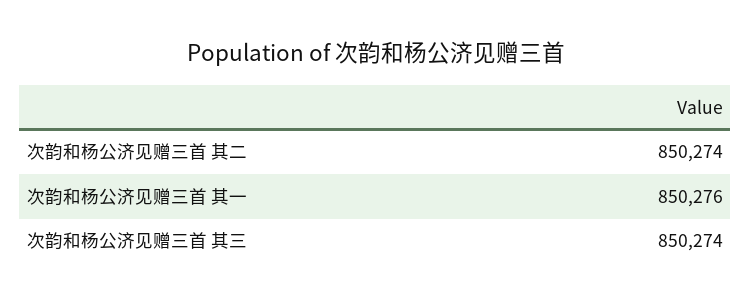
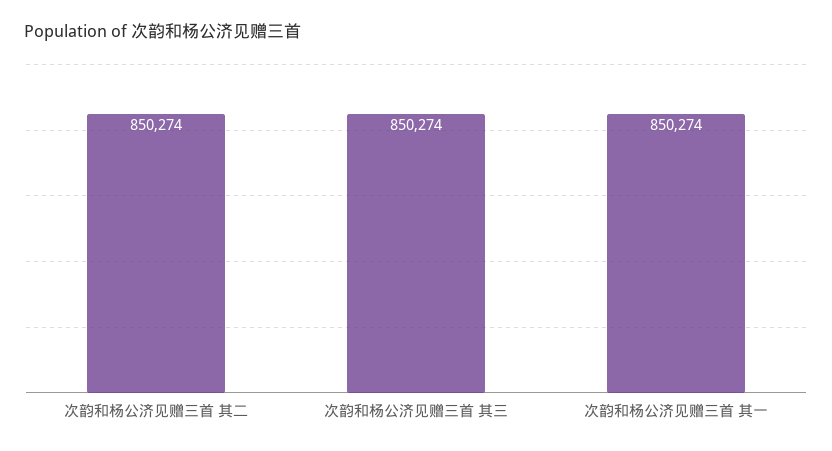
次韵和杨公济见赠三首 其一: 850276 -> 850274

